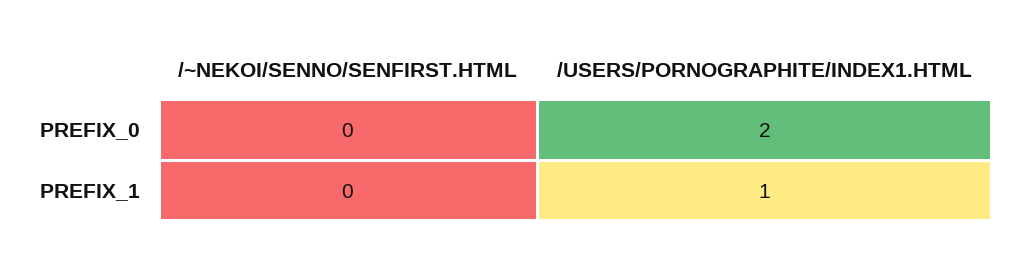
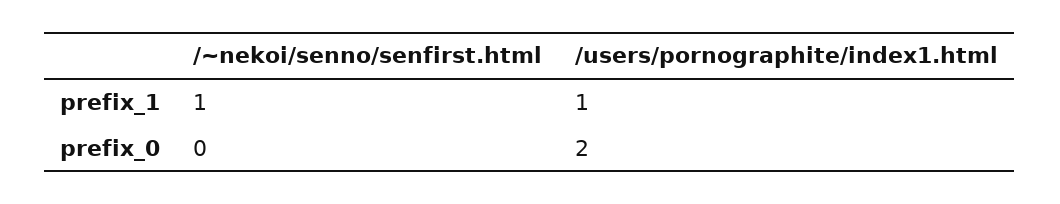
/~NEKOI/SENNO/SENFIRST.HTML, PREFIX_1: 0 -> 1

